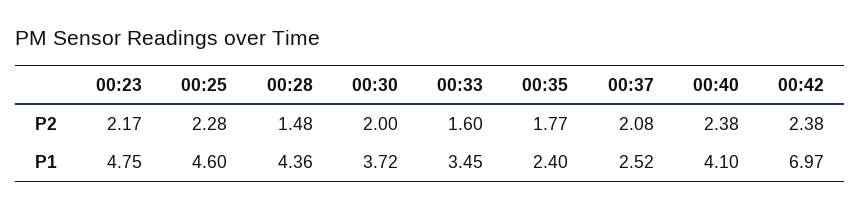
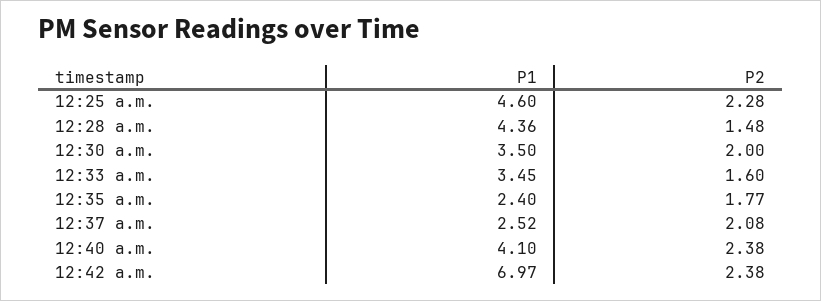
00:23, P2: 2.17 -> none
00:23, P1: 4.75 -> none
00:30, P1: 3.72 -> 3.5

